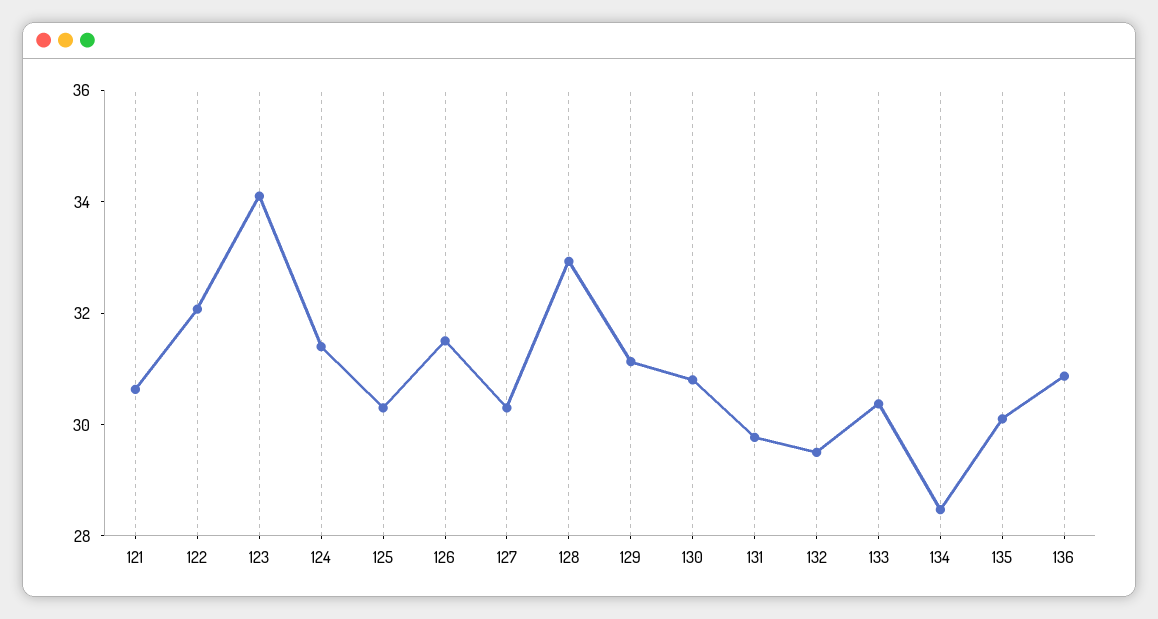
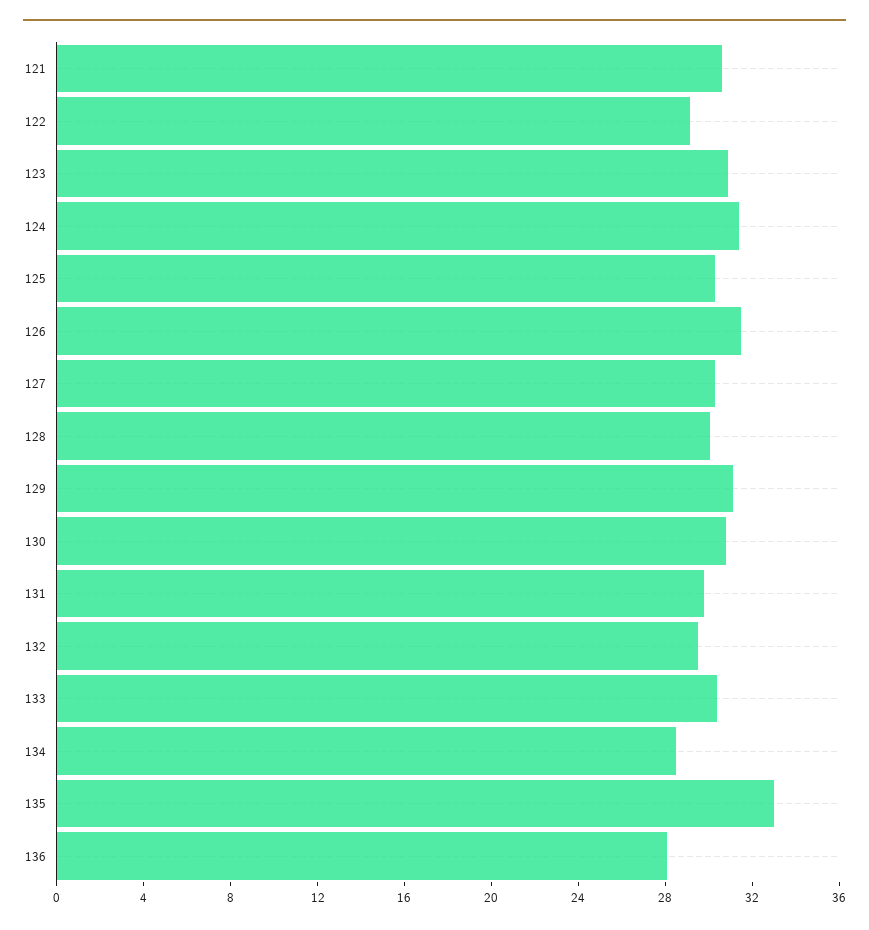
122: 32 -> 29
123: 34 -> 31
128: 33 -> 30
135: 30 -> 33
136: 31 -> 28

